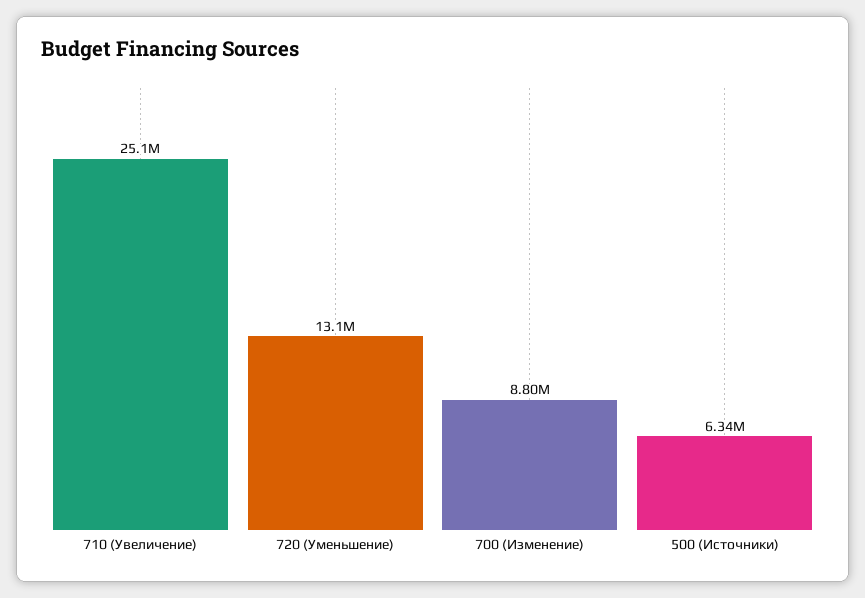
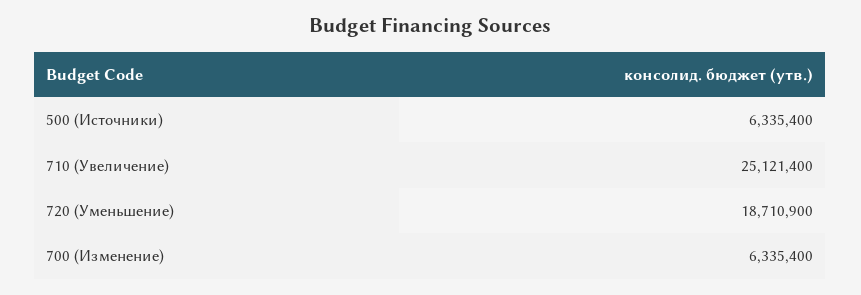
720 (Уменьшение): 13100000 -> 18710900
700 (Изменение): 8800000 -> 6335400

